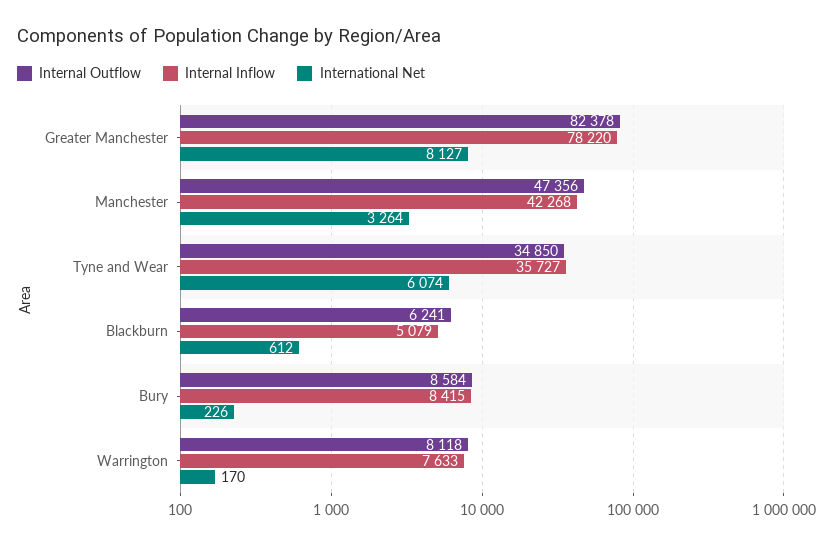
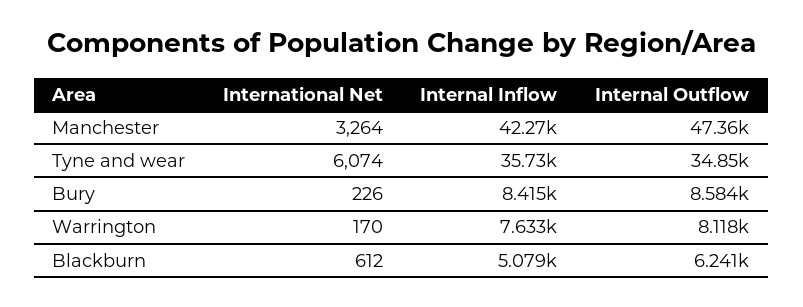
Internal Outflow, Greater Manchester: 82378 -> none
Internal Inflow, Greater Manchester: 78220 -> none
International Net, Greater Manchester: 8127 -> none

